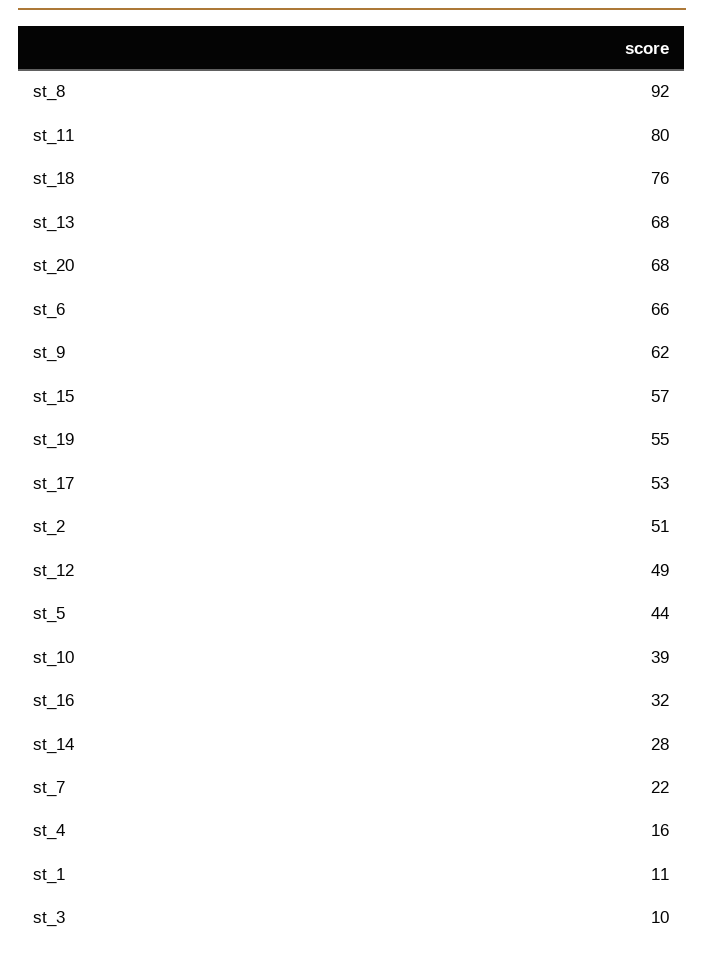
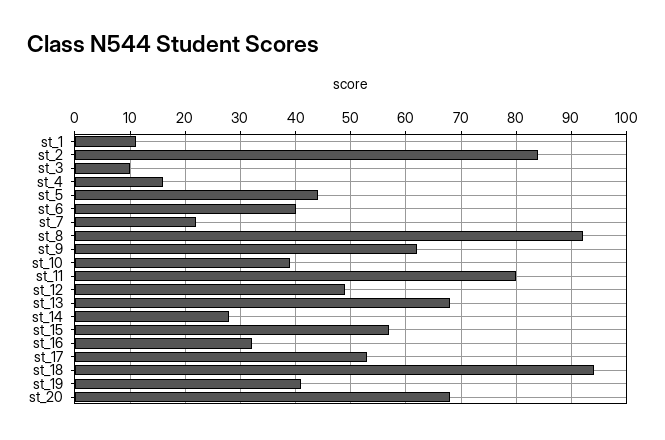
st_18: 76 -> 95
st_6: 66 -> 40
st_19: 55 -> 40
st_2: 51 -> 85

